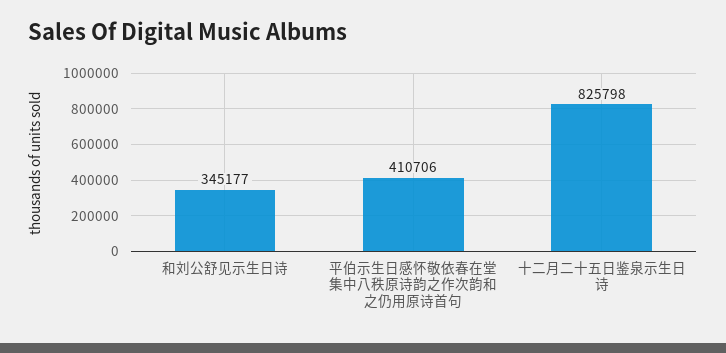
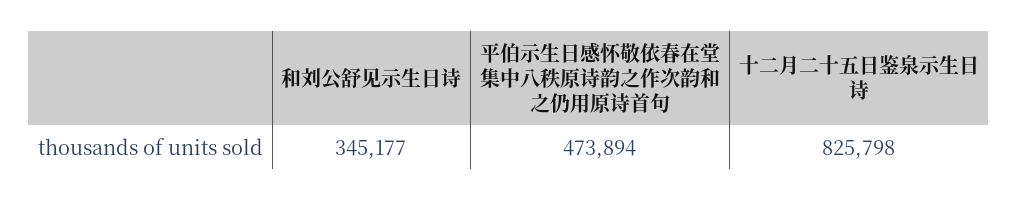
平伯示生日感怀敬依春在堂集中八秩原诗韵之作次韵和之仍用原诗首句: 410706 -> 473894

